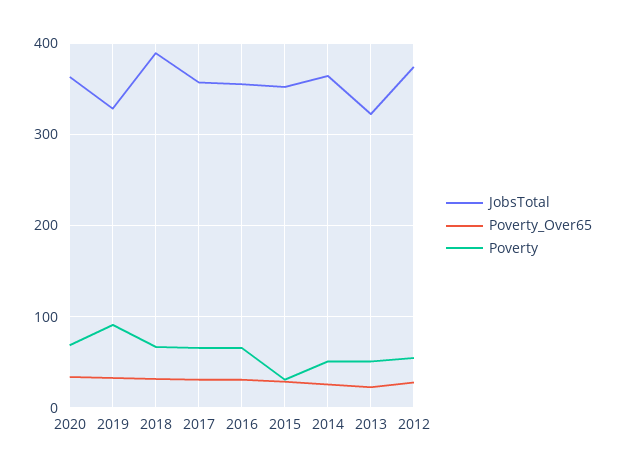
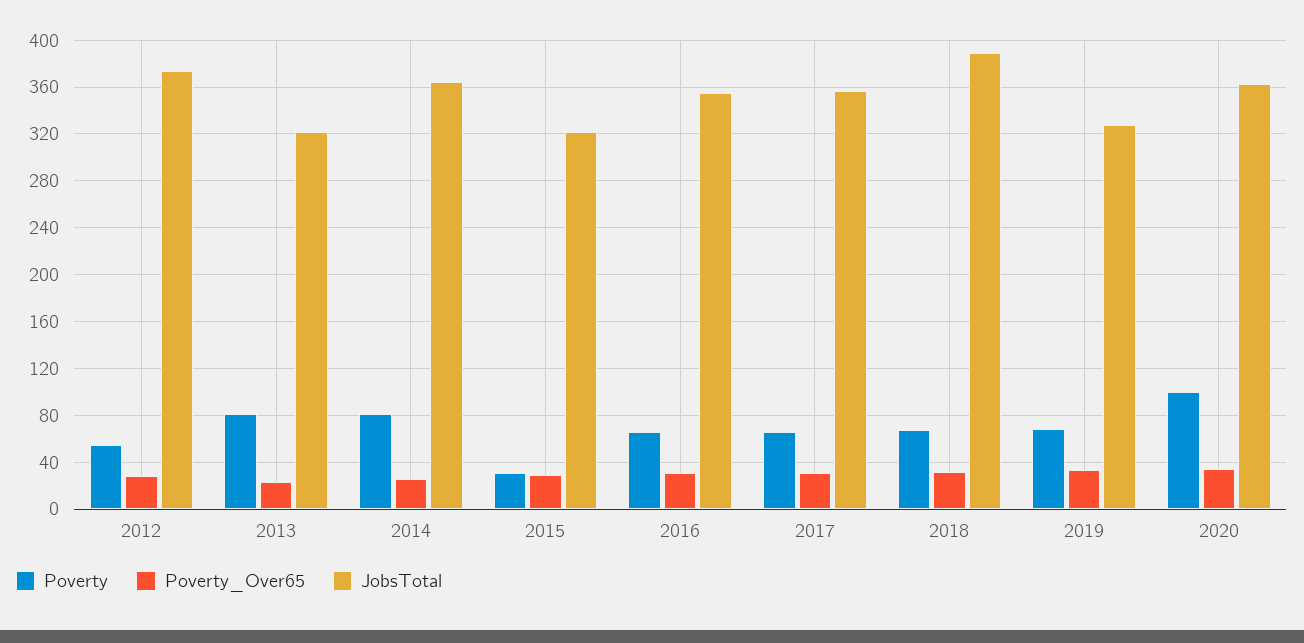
Poverty, 2020: 70 -> 100
Poverty, 2019: 90 -> 70
JobsTotal, 2015: 350 -> 320
Poverty, 2014: 50 -> 80
Poverty, 2013: 50 -> 80

